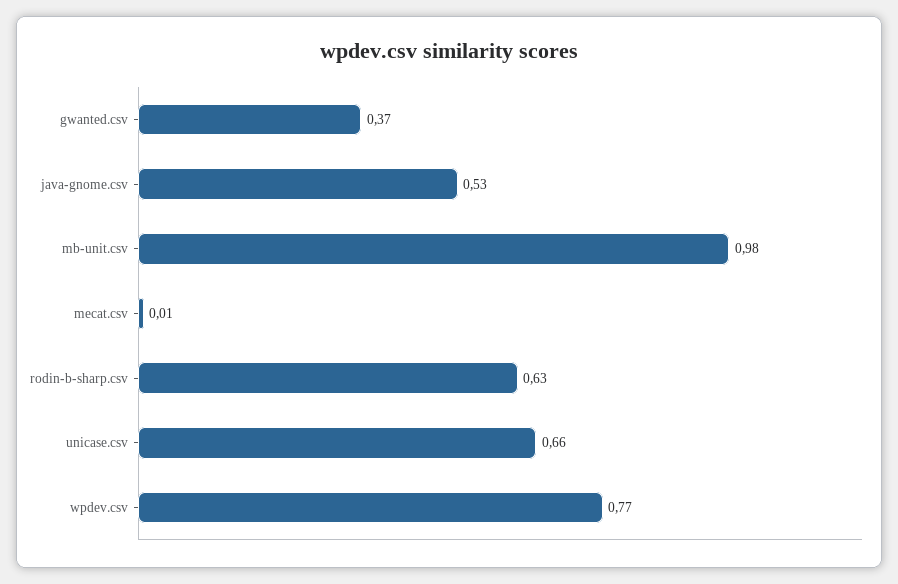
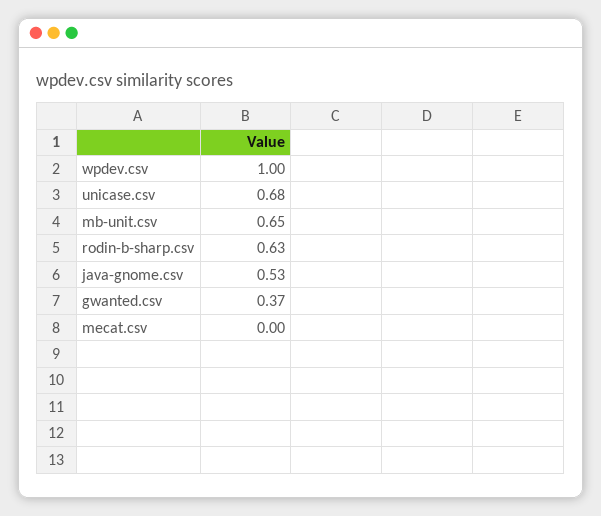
mb-unit.csv: 0.98 -> 0.65
mecat.csv: 0.01 -> 0
unicase.csv: 0.66 -> 0.68
wpdev.csv: 0.77 -> 1

